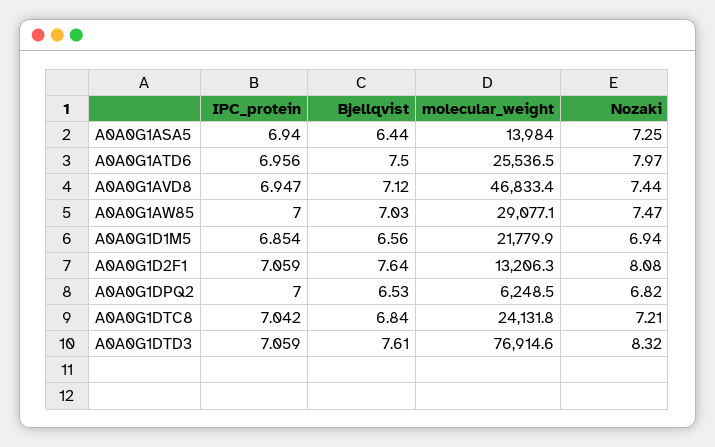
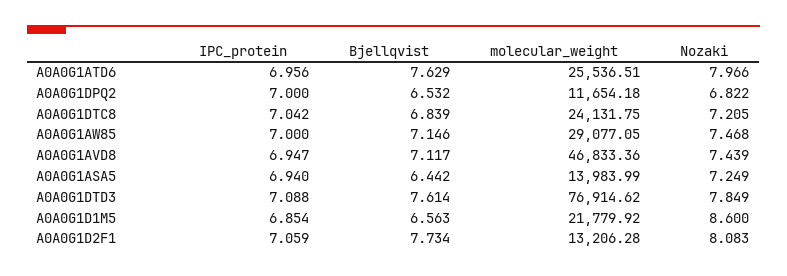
Bjellqvist, A0A0G1ATD6: 7.5 -> 7.629
Bjellqvist, A0A0G1AW85: 7.03 -> 7.146
Nozaki, A0A0G1D1M5: 6.94 -> 8.6
Bjellqvist, A0A0G1D2F1: 7.64 -> 7.734
molecular_weight, A0A0G1DPQ2: 6248.5 -> 11654.18
IPC_protein, A0A0G1DTD3: 7.059 -> 7.088
Nozaki, A0A0G1DTD3: 8.32 -> 7.849

